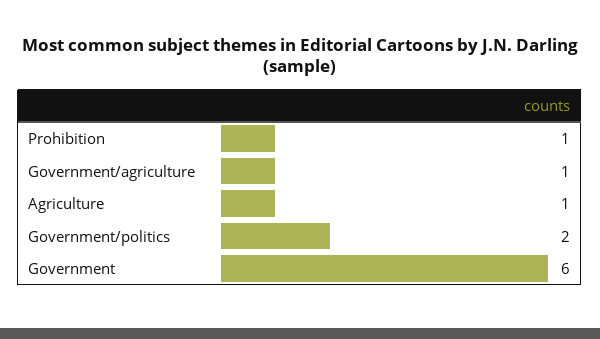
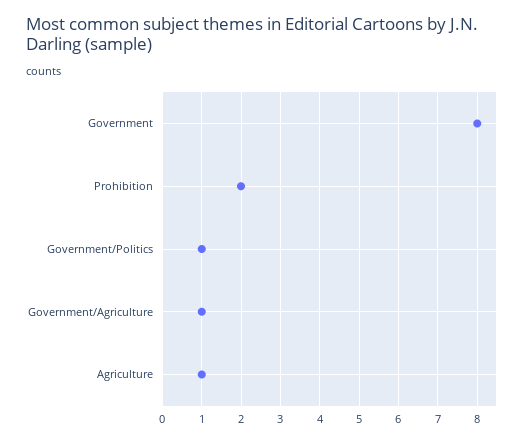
Prohibition: 1 -> 2
Government/politics: 2 -> 1
Government: 6 -> 8

